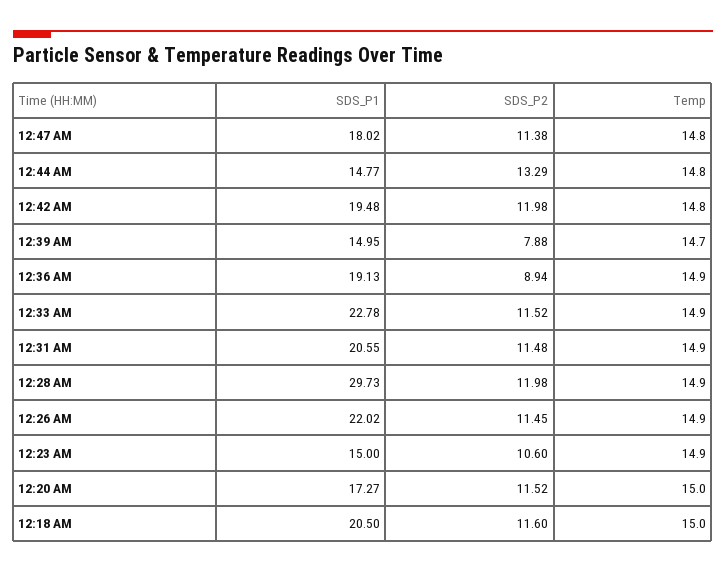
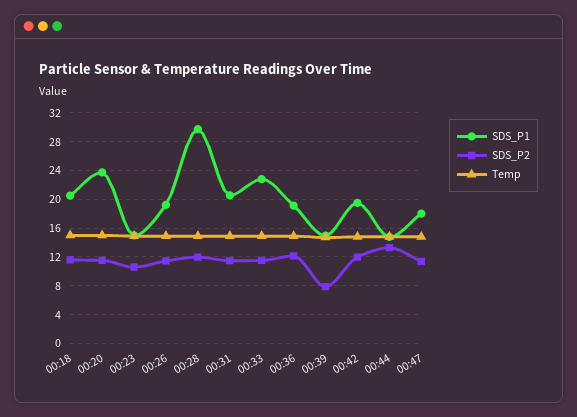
SDS_P2, 12:36 AM: 8.94 -> 12
SDS_P1, 12:26 AM: 22.02 -> 19
SDS_P1, 12:20 AM: 17.27 -> 24

